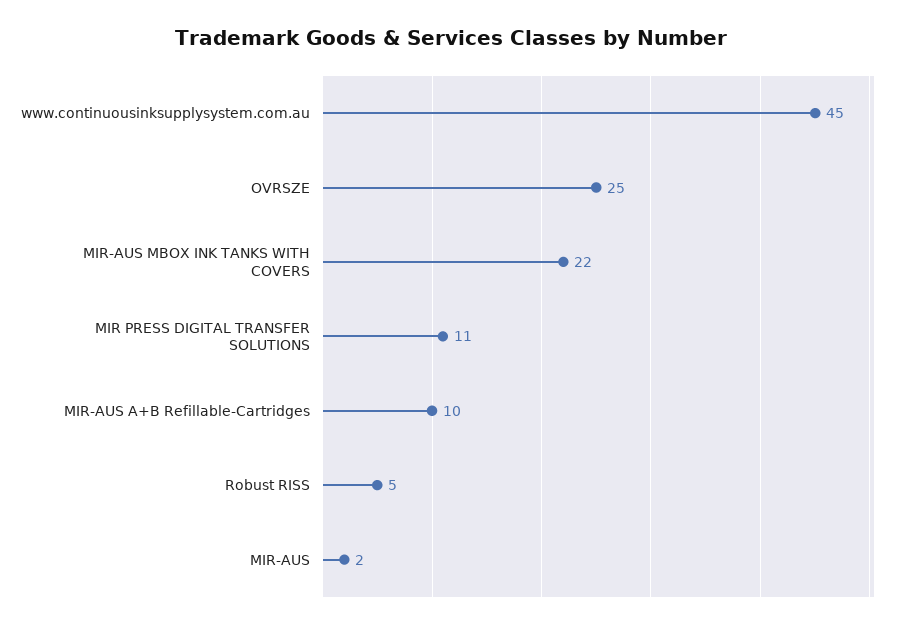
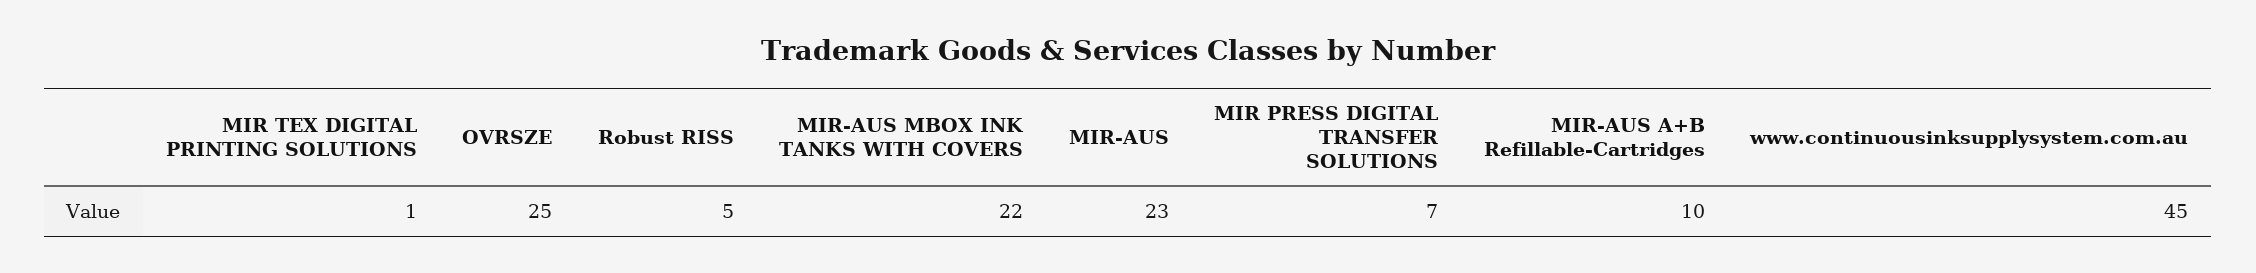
MIR PRESS DIGITAL TRANSFER SOLUTIONS: 11 -> 7
MIR-AUS: 2 -> 23
MIR TEX DIGITAL PRINTING SOLUTIONS: none -> 1

